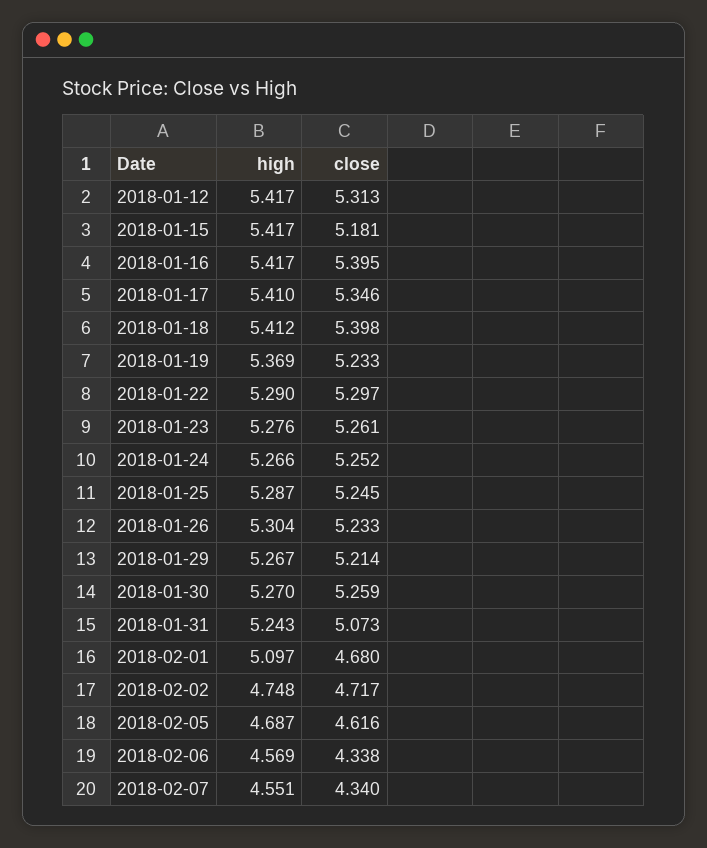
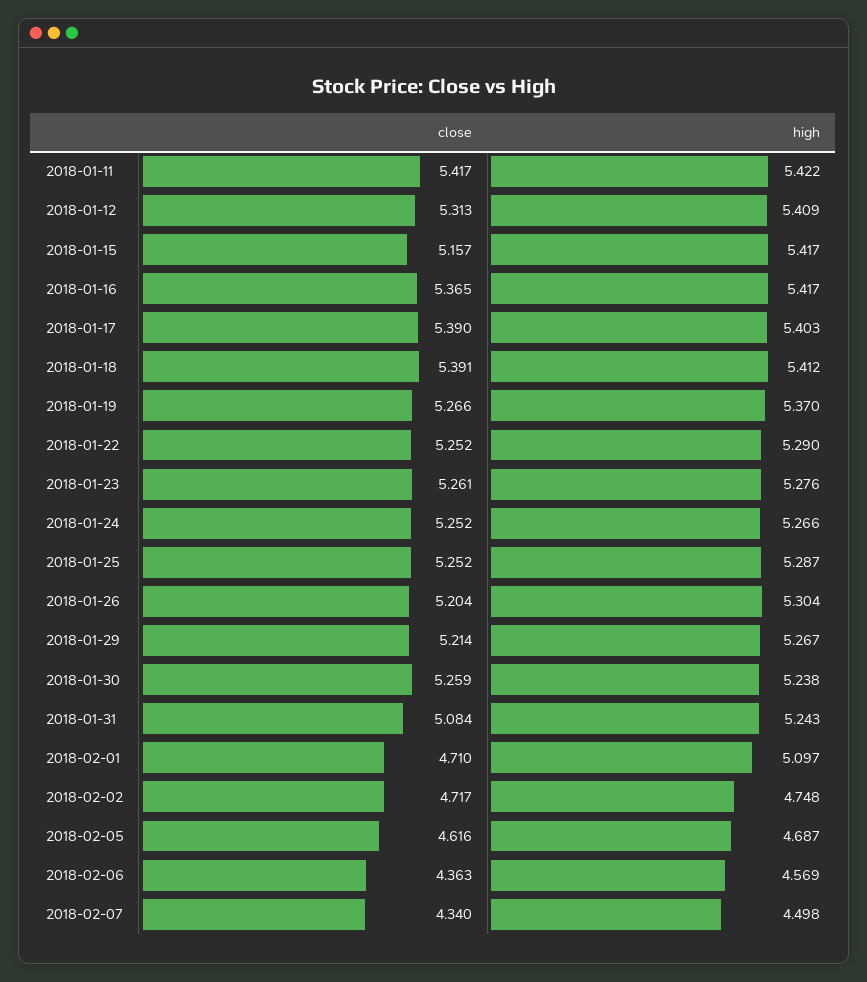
high, 2018-01-12: 5.417 -> 5.409
close, 2018-01-15: 5.181 -> 5.157
close, 2018-01-16: 5.395 -> 5.365
high, 2018-01-17: 5.41 -> 5.403
close, 2018-01-17: 5.346 -> 5.39
close, 2018-01-18: 5.398 -> 5.391
high, 2018-01-19: 5.369 -> 5.37
close, 2018-01-19: 5.233 -> 5.266
close, 2018-01-22: 5.297 -> 5.252
close, 2018-01-25: 5.245 -> 5.252
close, 2018-01-26: 5.233 -> 5.204
high, 2018-01-30: 5.27 -> 5.238
close, 2018-01-31: 5.073 -> 5.084
close, 2018-02-01: 4.68 -> 4.71
close, 2018-02-06: 4.338 -> 4.363
high, 2018-02-07: 4.551 -> 4.498
close, 2018-01-11: none -> 5.417
high, 2018-01-11: none -> 5.422

